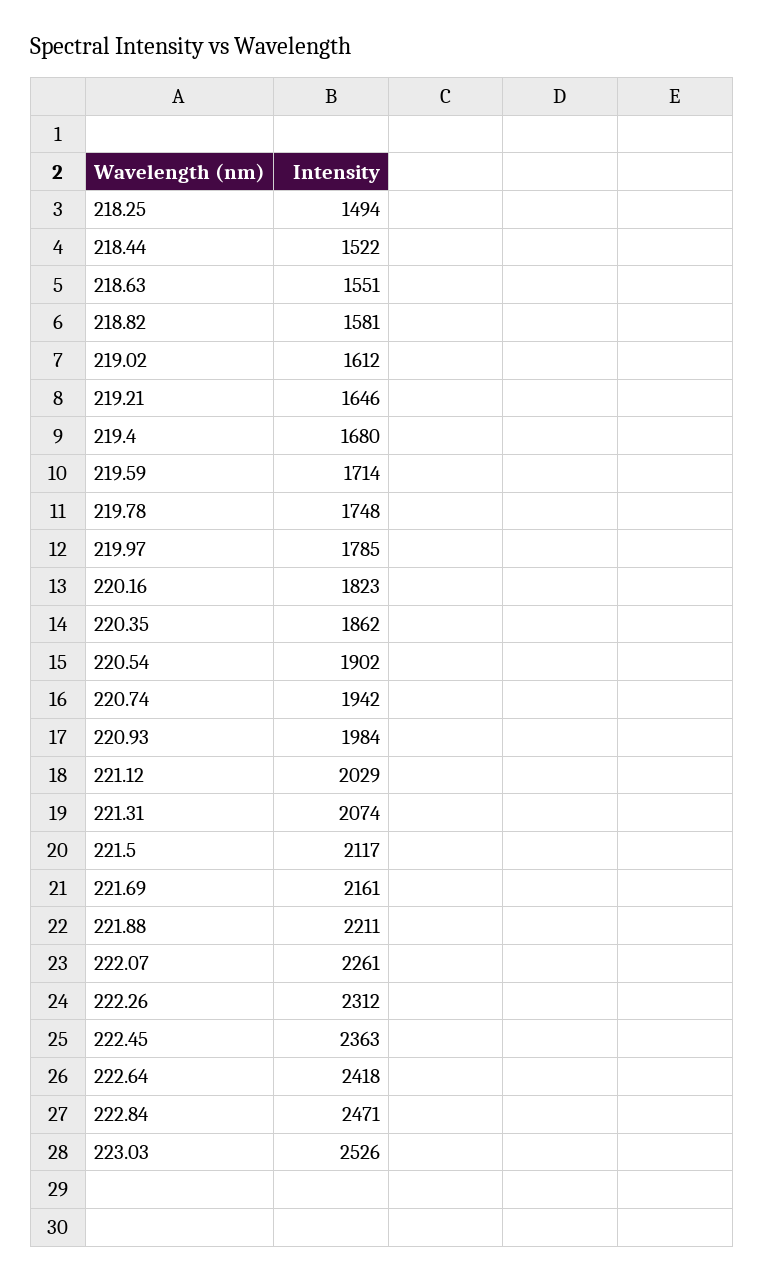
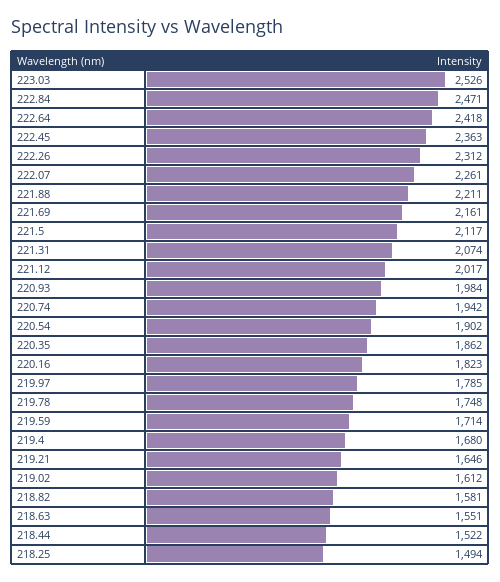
221.12: 2029 -> 2017

